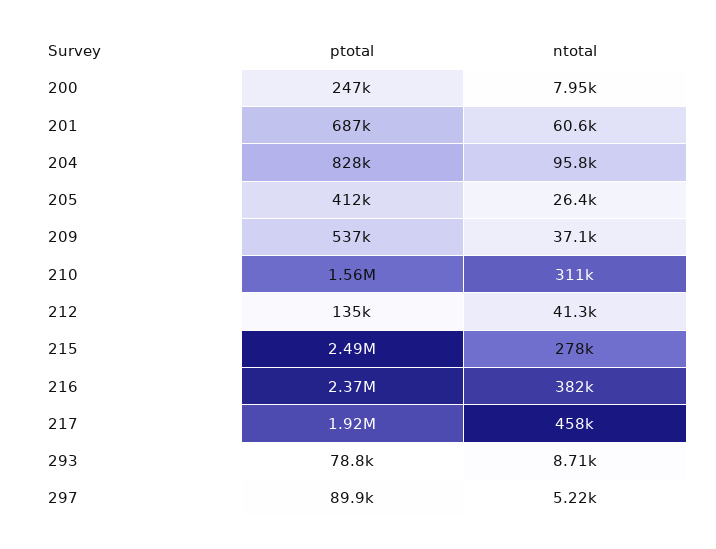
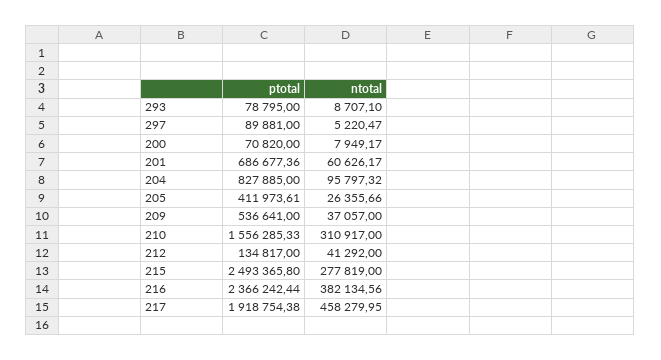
ptotal, 200: 247000 -> 70820

